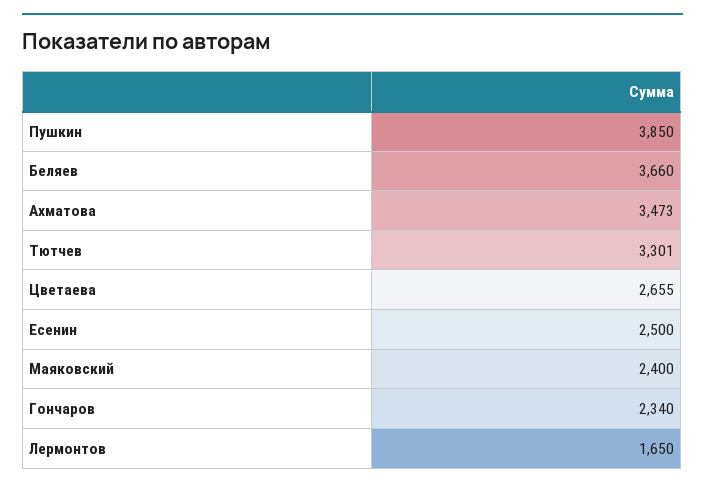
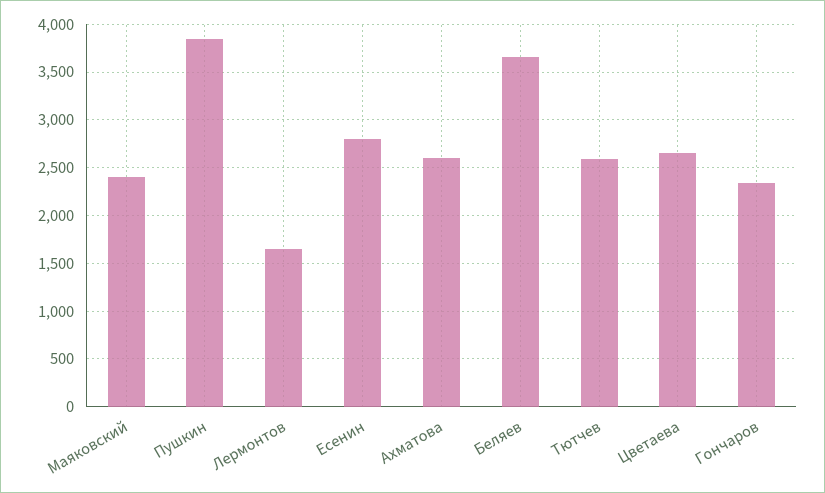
Ахматова: 3473 -> 2600
Тютчев: 3301 -> 2600
Есенин: 2500 -> 2800

